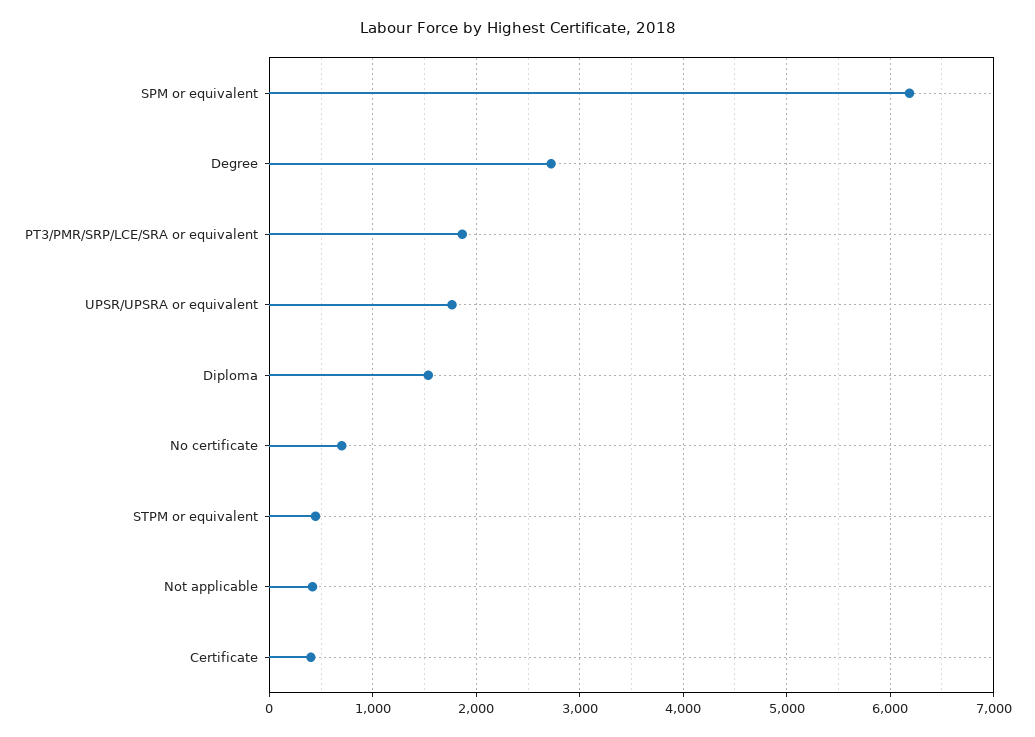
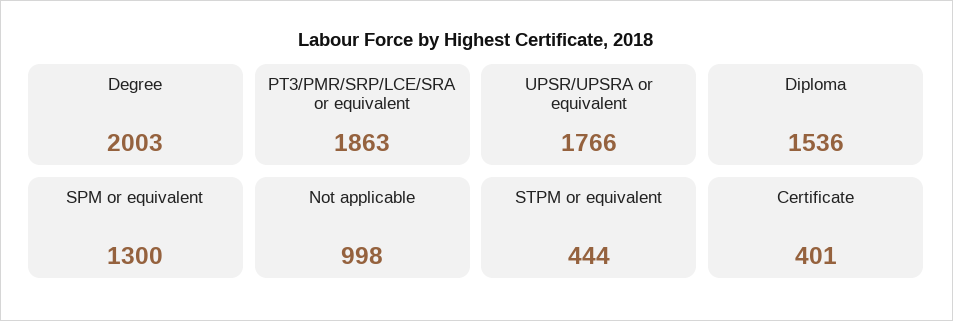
SPM or equivalent: 6200 -> 1300
Degree: 2700 -> 2003
No certificate: 700 -> none
Not applicable: 400 -> 998

